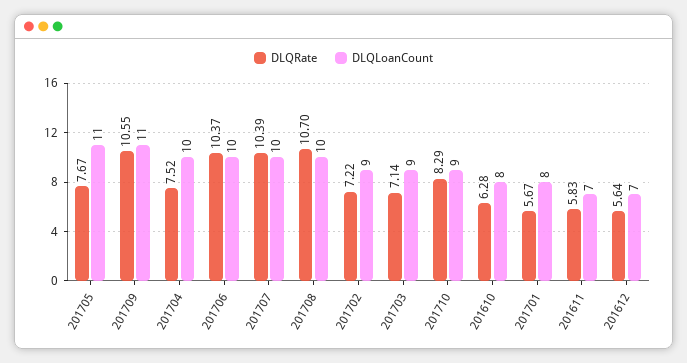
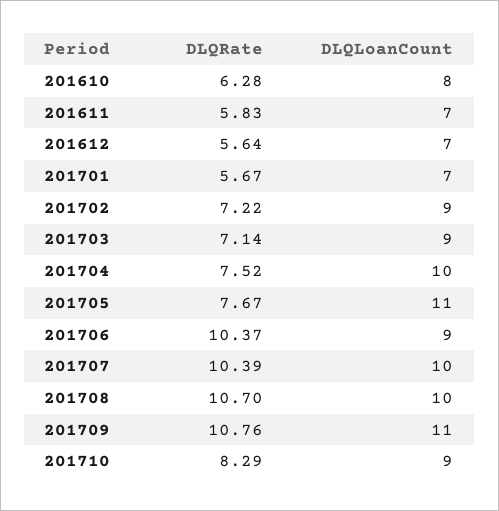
DLQRate, 201709: 10.55 -> 10.76
DLQLoanCount, 201706: 10 -> 9
DLQLoanCount, 201701: 8 -> 7

